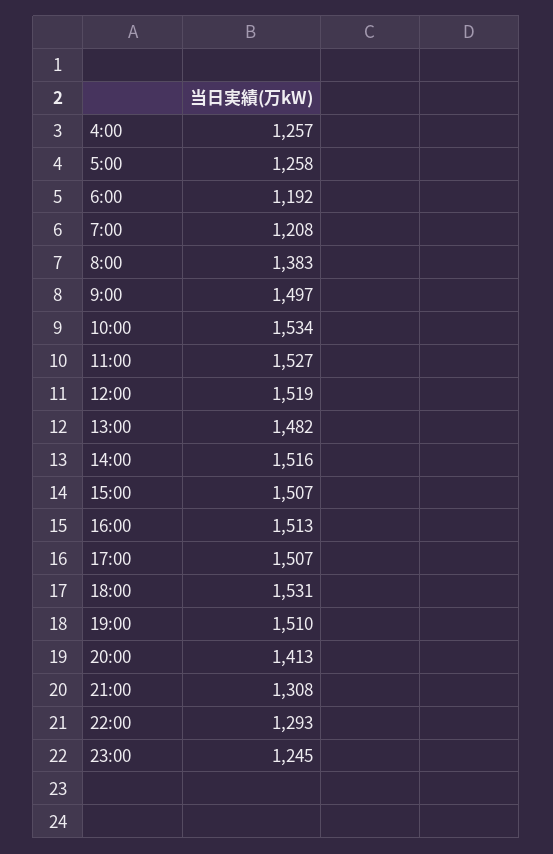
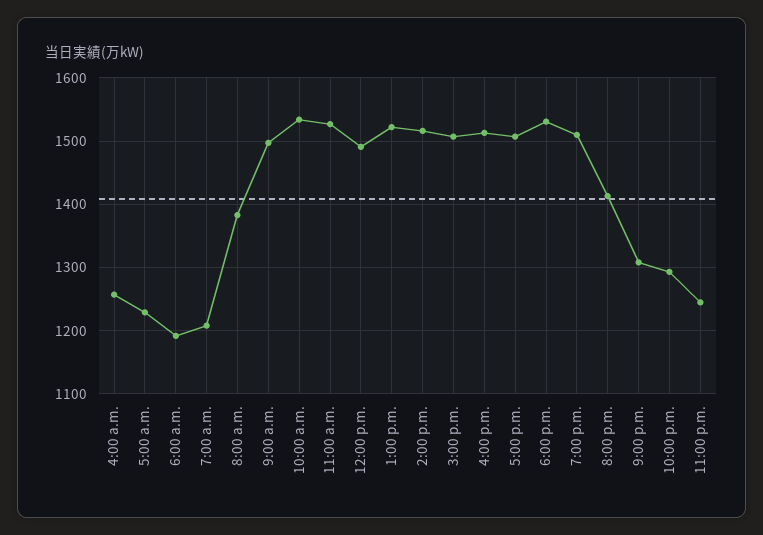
5:00: 1258 -> 1230
12:00: 1519 -> 1490
13:00: 1482 -> 1520

